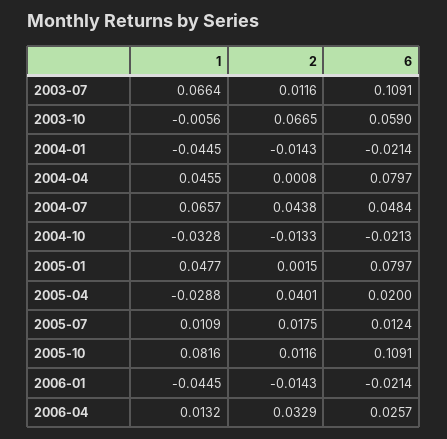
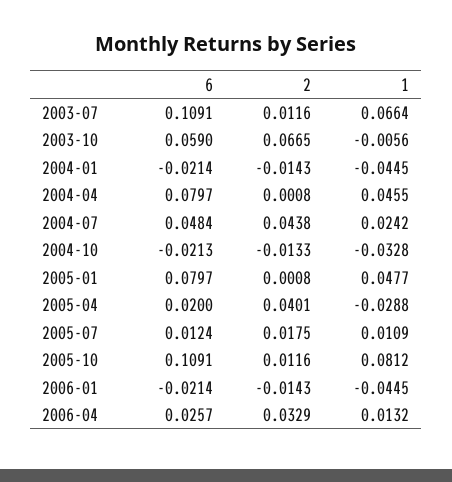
1, 2004-07: 0.0657 -> 0.0242
2, 2005-01: 0.0015 -> 0.0008
1, 2005-10: 0.0816 -> 0.0812

